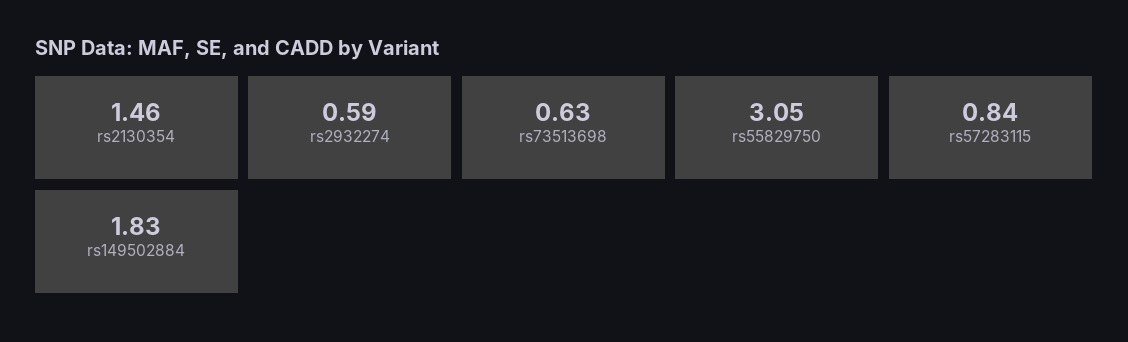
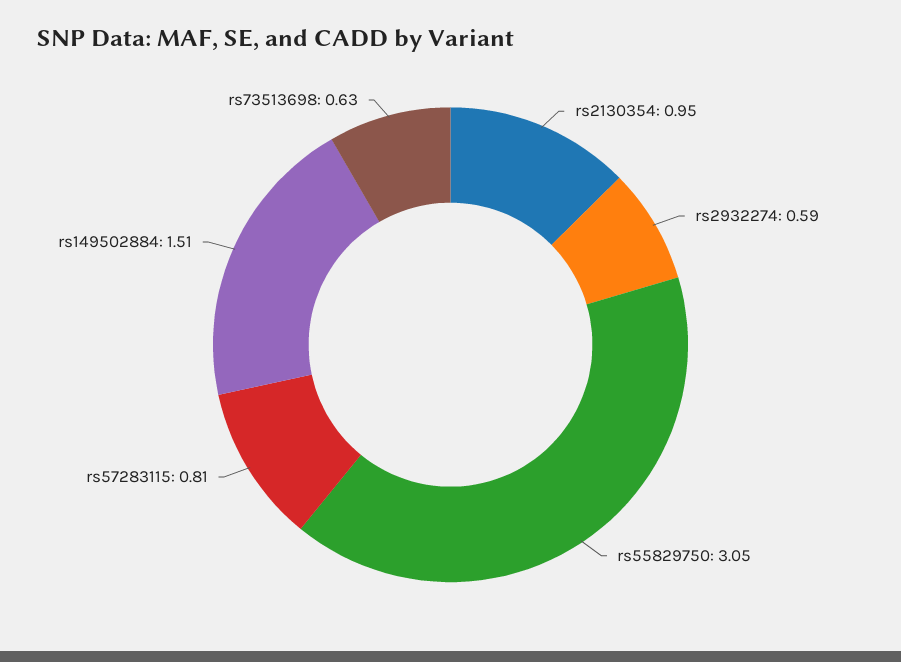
rs2130354: 1.46 -> 0.95
rs57283115: 0.84 -> 0.81
rs149502884: 1.83 -> 1.51

